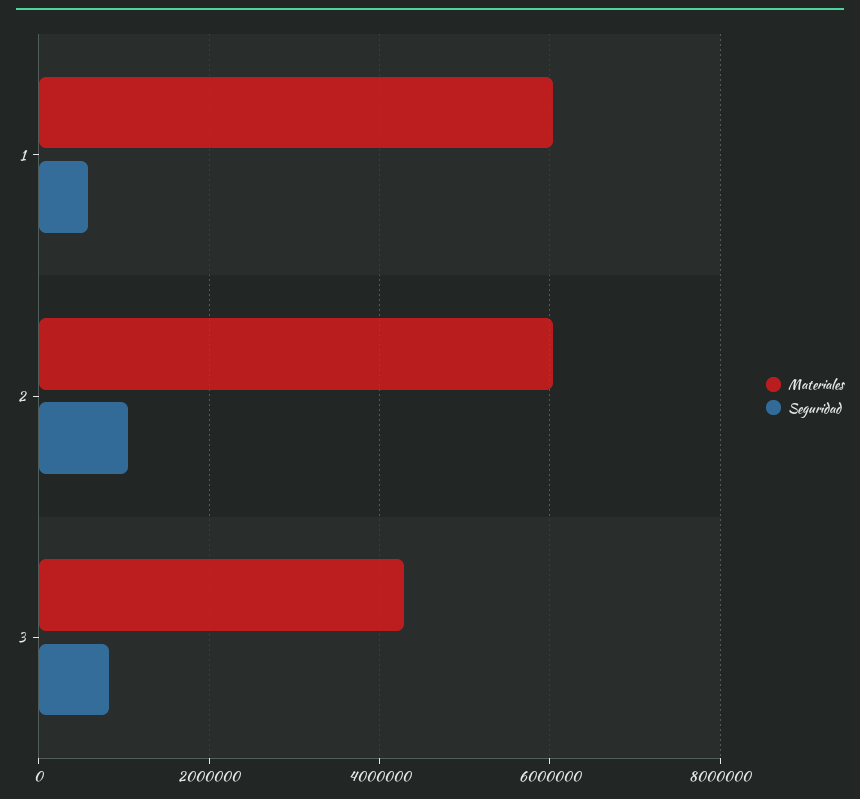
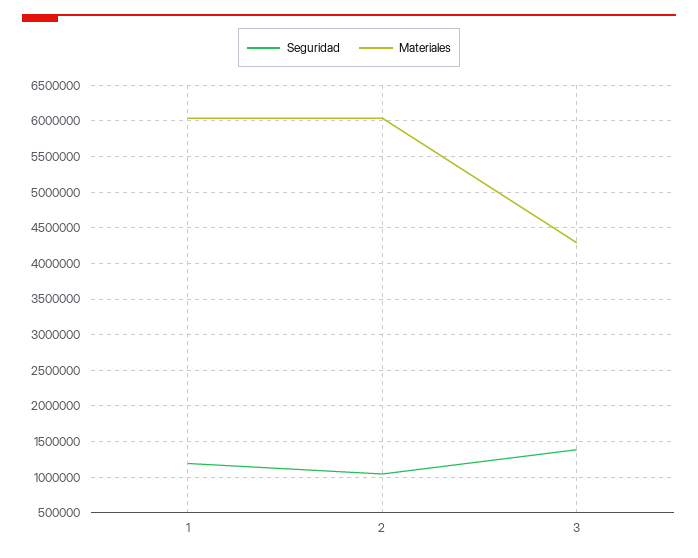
Seguridad, 1: 600000 -> 1200000
Seguridad, 3: 800000 -> 1400000

